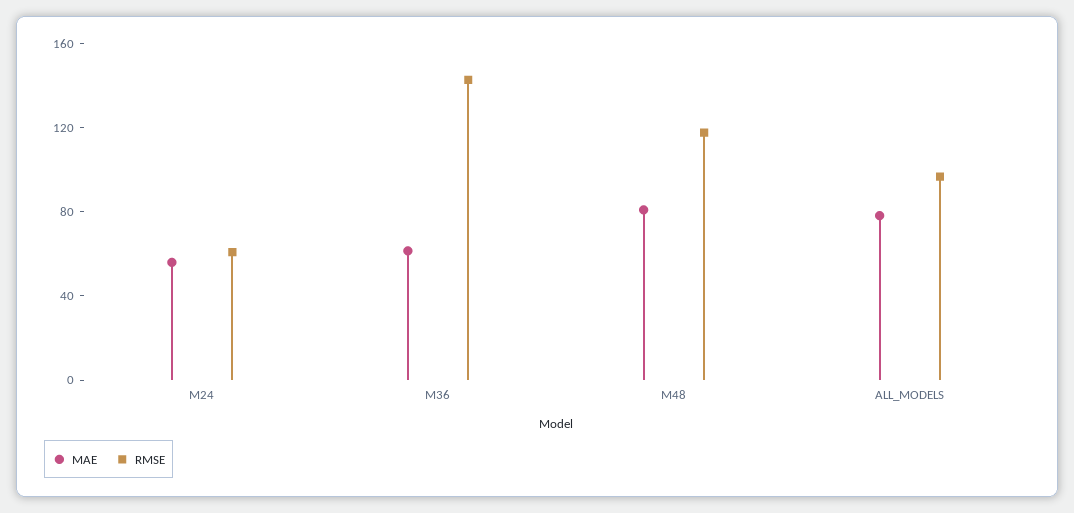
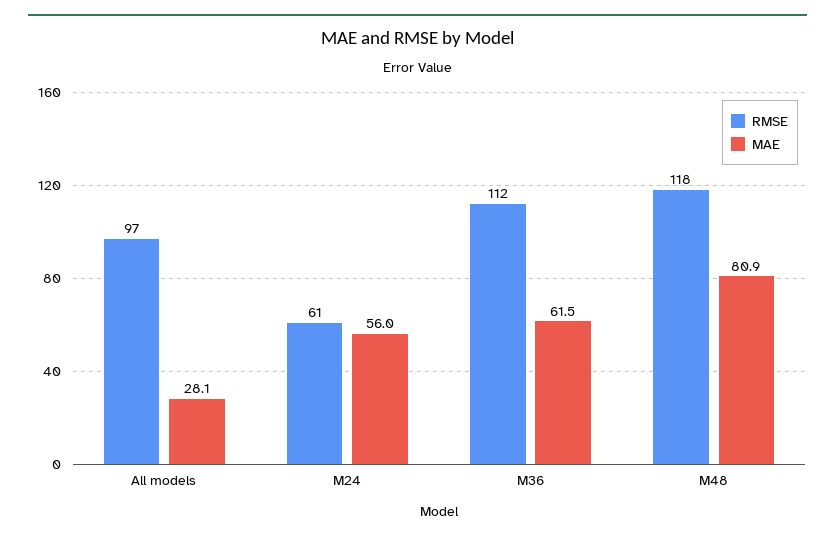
RMSE, M36: 140 -> 112
MAE, ALL_MODELS: 80 -> 28.1

